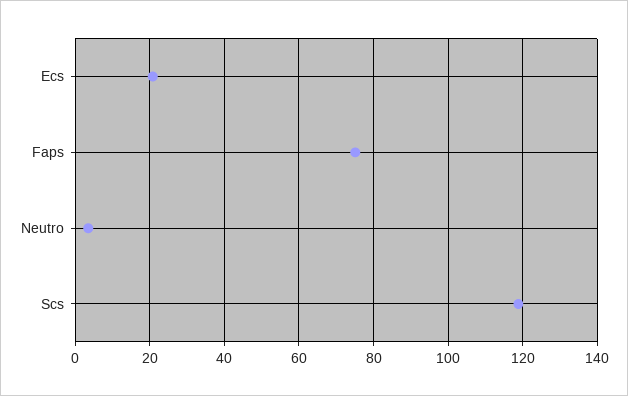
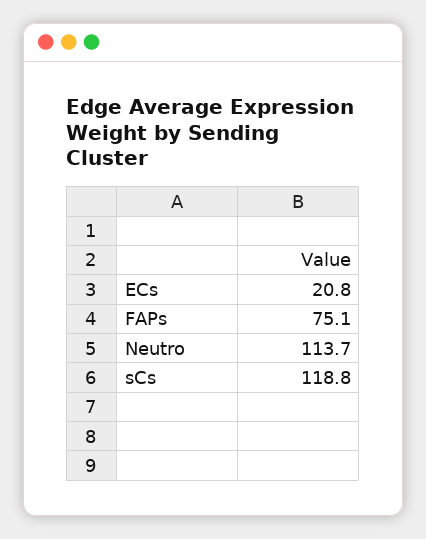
Neutro: 4 -> 113.7

